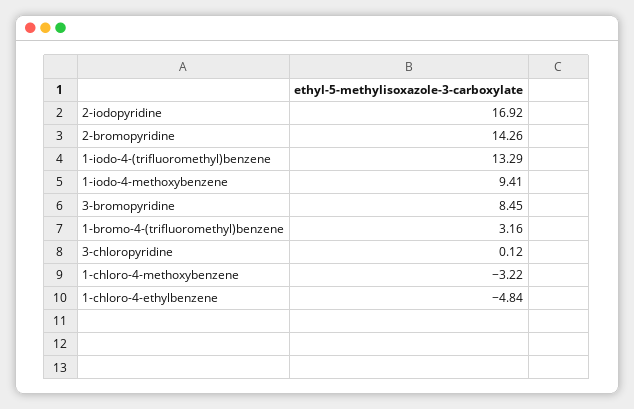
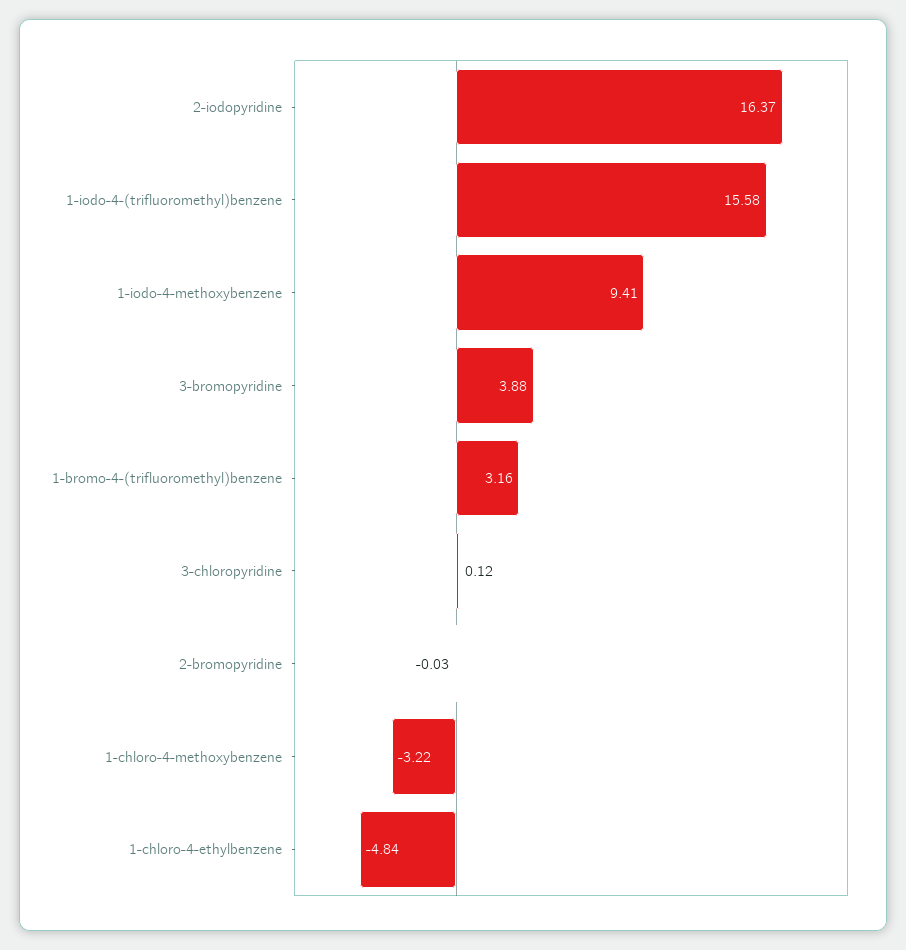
2-iodopyridine: 16.92 -> 16.37
2-bromopyridine: 14.26 -> -0.03
1-iodo-4-(trifluoromethyl)benzene: 13.29 -> 15.58
3-bromopyridine: 8.45 -> 3.88

